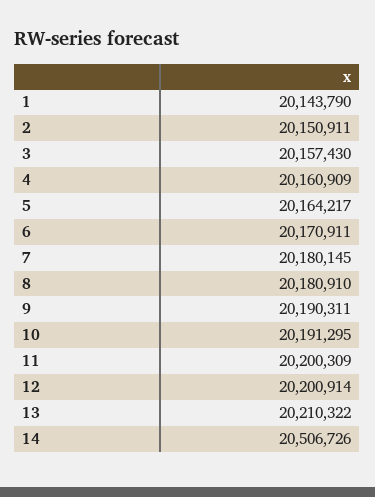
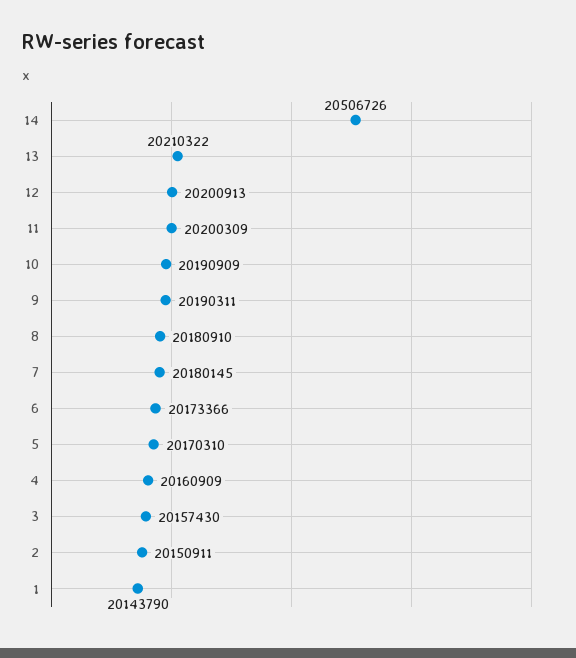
5: 20164217 -> 20170310
6: 20170911 -> 20173366
10: 20191295 -> 20190909
12: 20200914 -> 20200913

